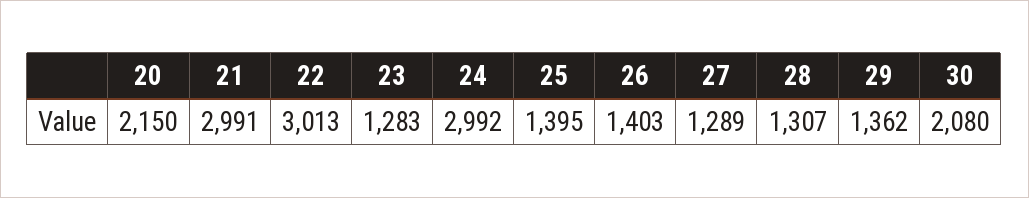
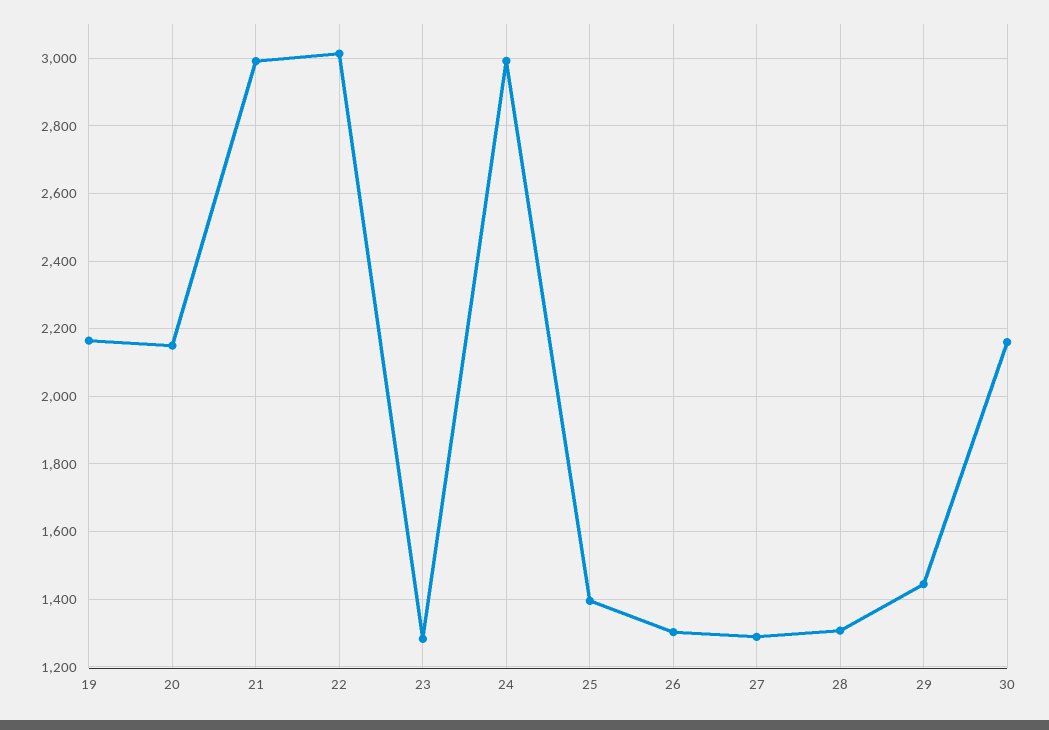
26: 1403 -> 1300
29: 1362 -> 1440
30: 2080 -> 2160
19: none -> 2160

